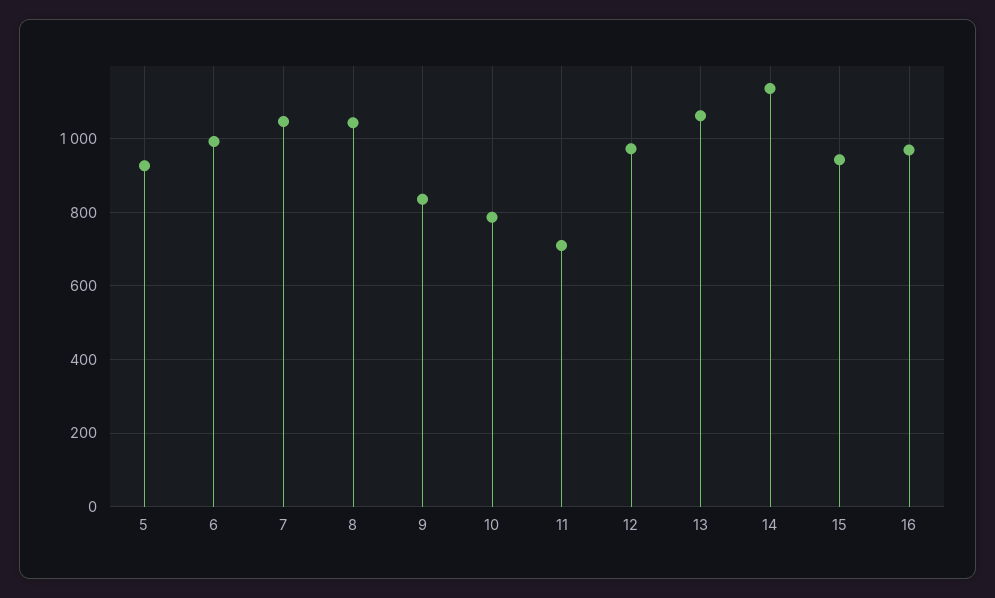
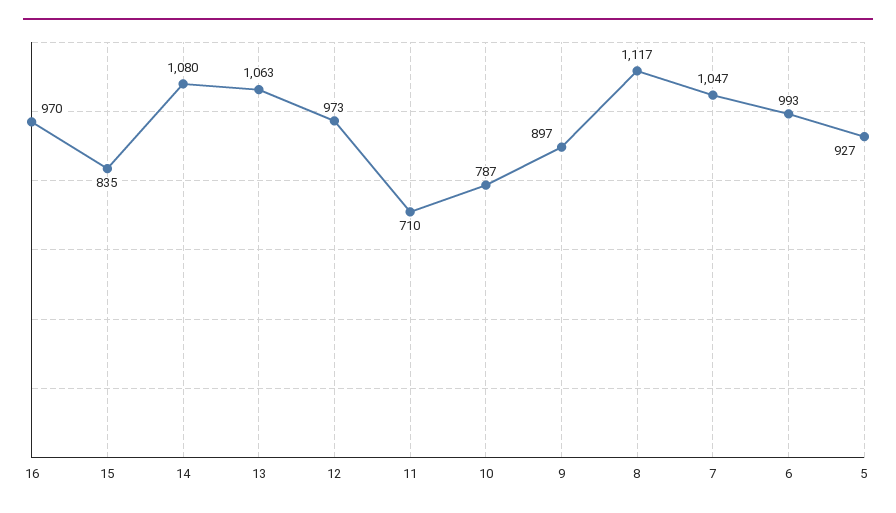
8: 1040 -> 1117
9: 840 -> 897
14: 1140 -> 1080
15: 940 -> 835

